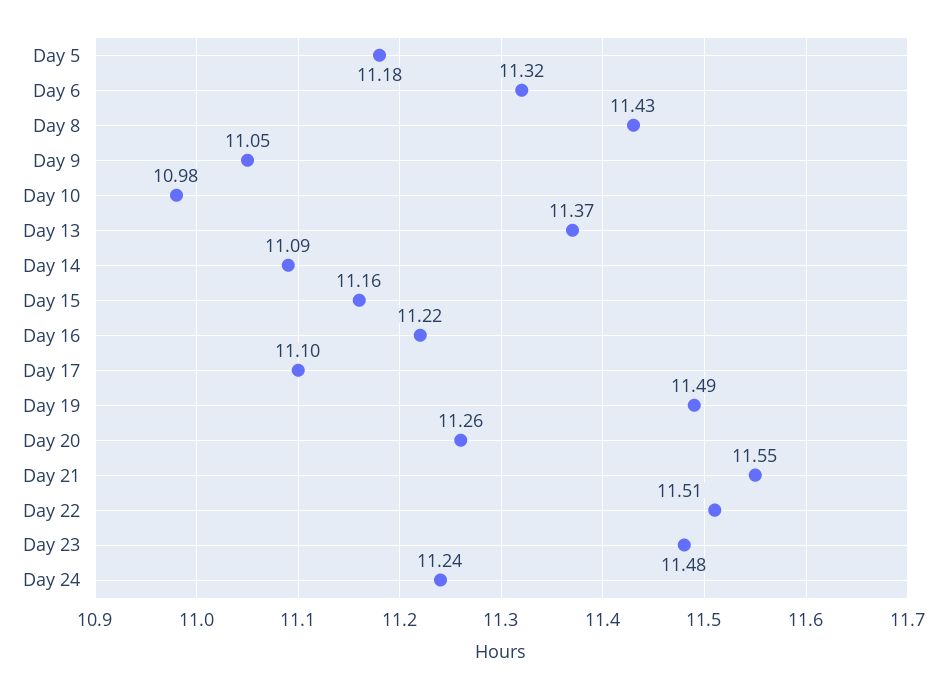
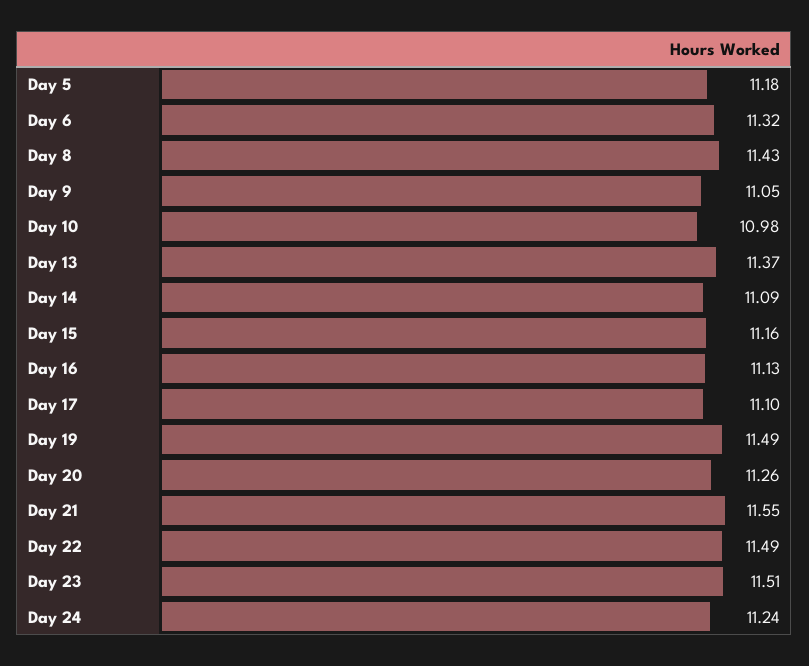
Day 16: 11.22 -> 11.13
Day 22: 11.51 -> 11.49
Day 23: 11.48 -> 11.51

